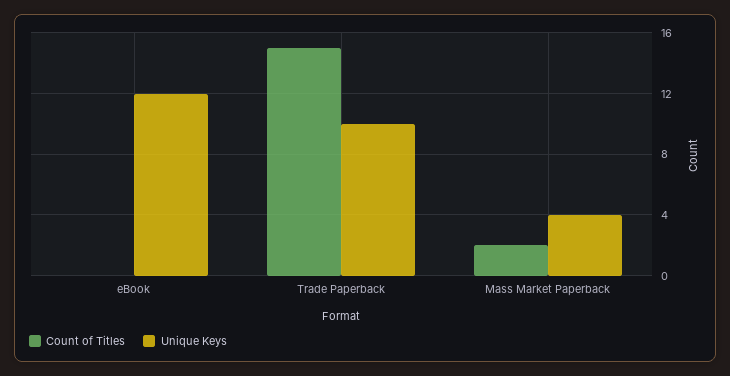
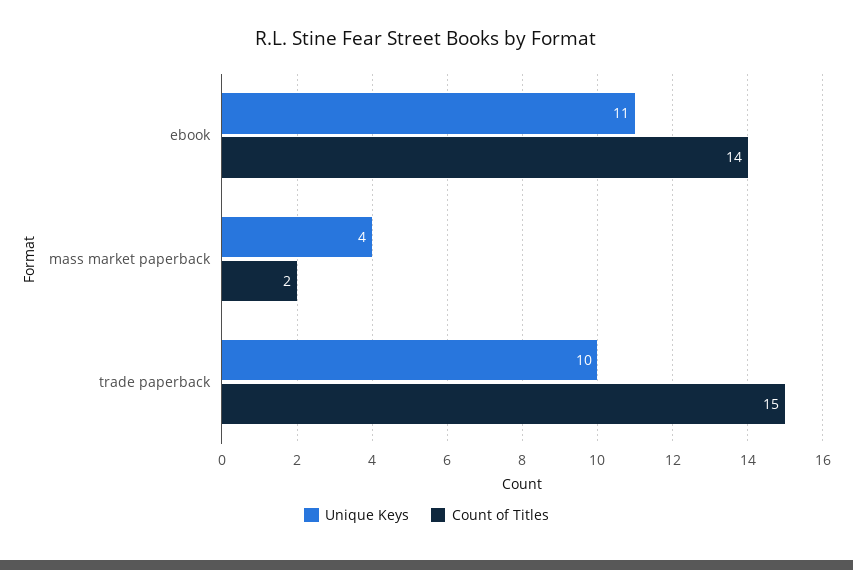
Count of Titles, eBook: 0 -> 14
Unique Keys, eBook: 12 -> 11

